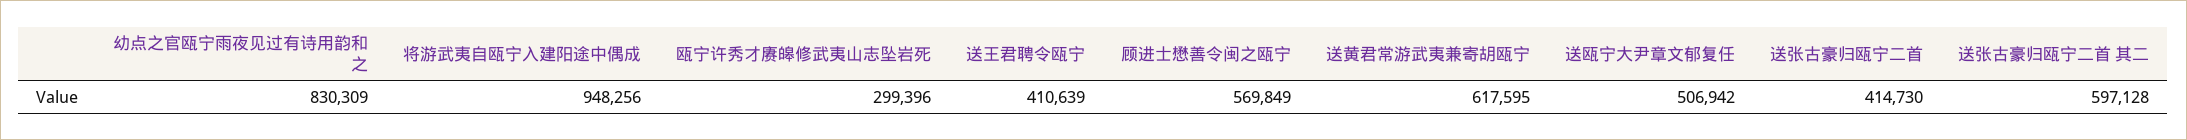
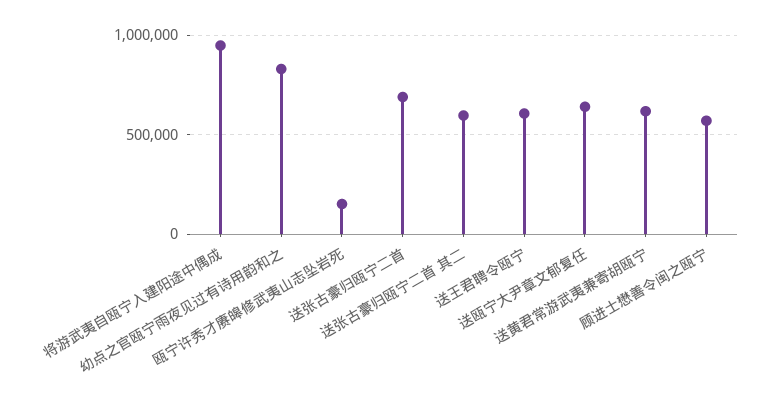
瓯宁许秀才赓皞修武夷山志坠岩死: 299396 -> 150000
送王君聘令瓯宁: 410639 -> 600000
送瓯宁大尹章文郁复任: 506942 -> 650000
送张古豪归瓯宁二首: 414730 -> 700000

